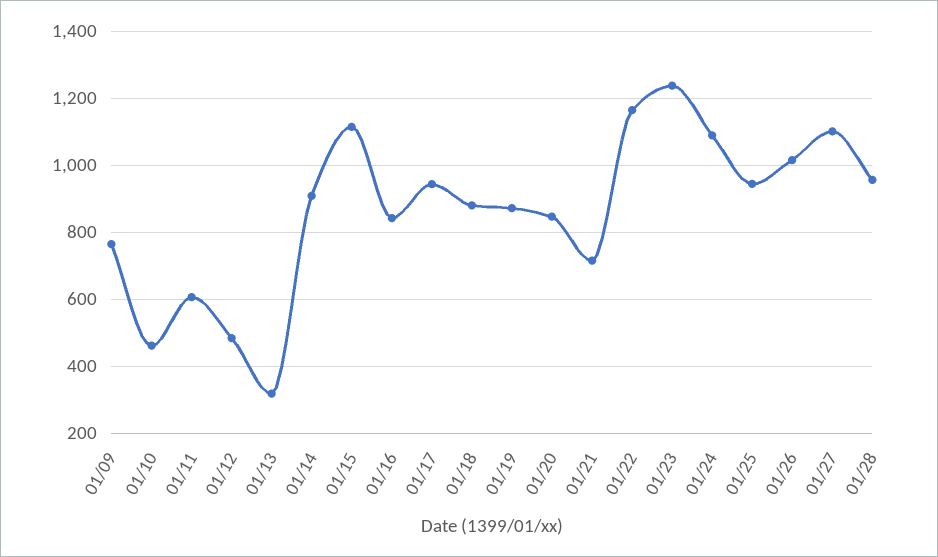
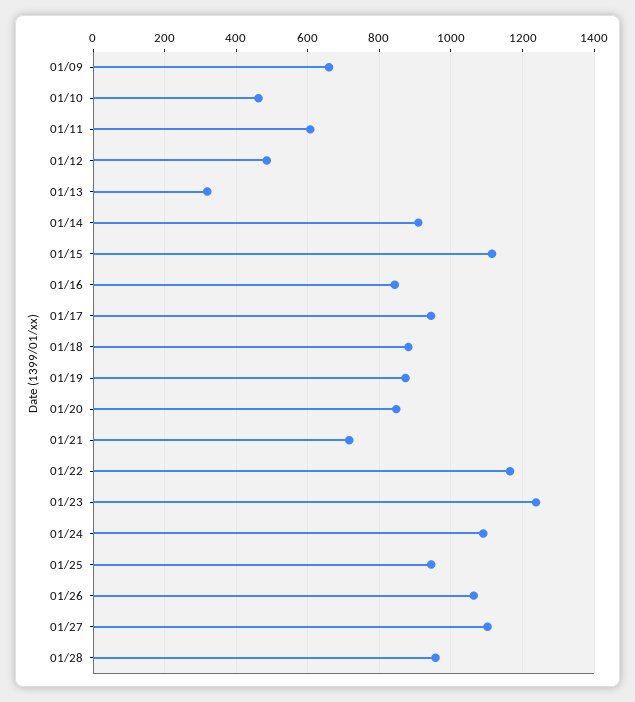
01/09: 760 -> 660
01/26: 1020 -> 1060

